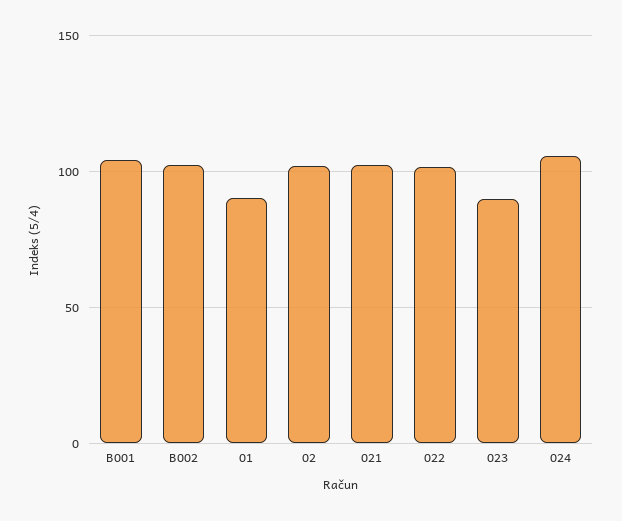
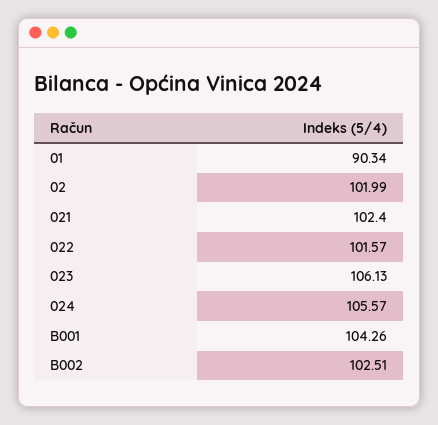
023: 90 -> 106.13

